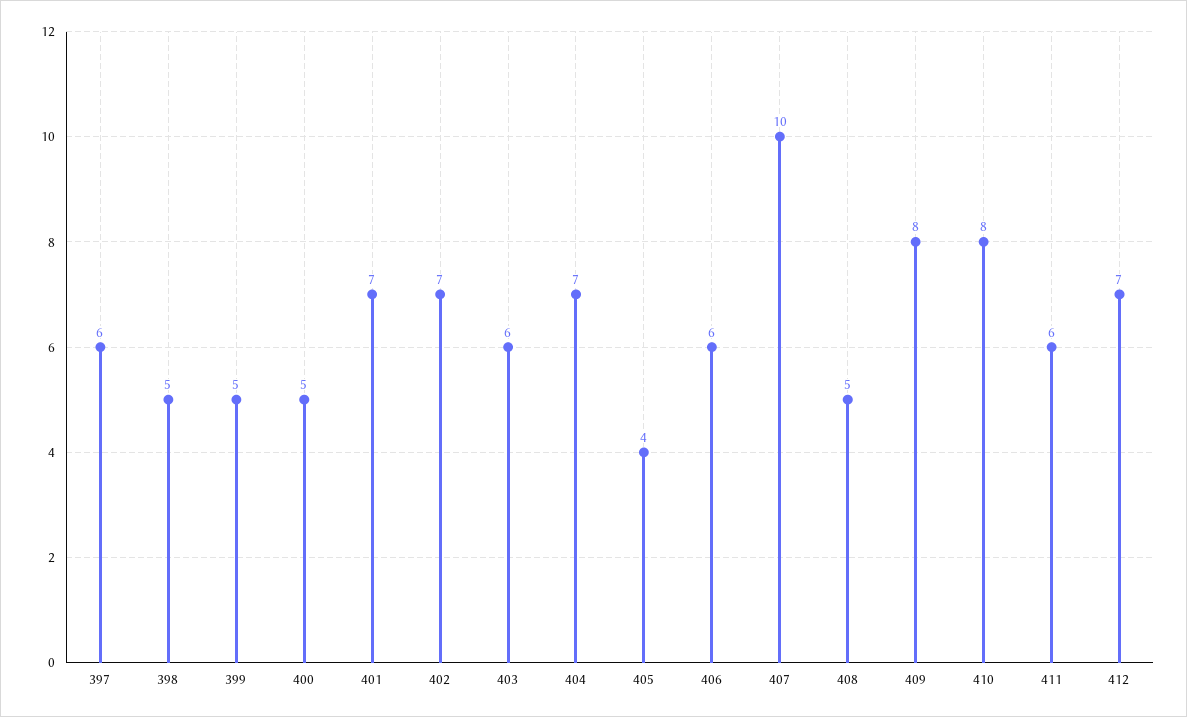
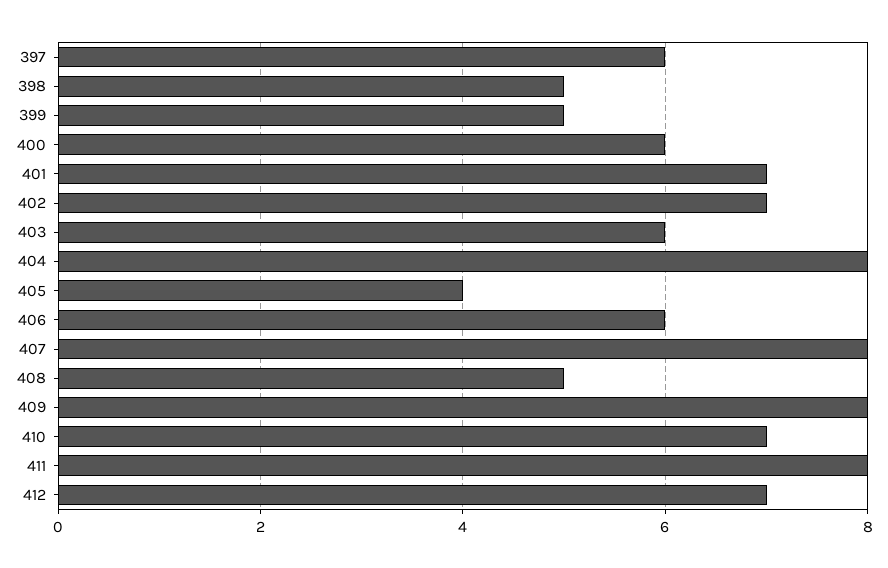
400: 5 -> 6
404: 7 -> 8
407: 10 -> 8
410: 8 -> 7
411: 6 -> 8

